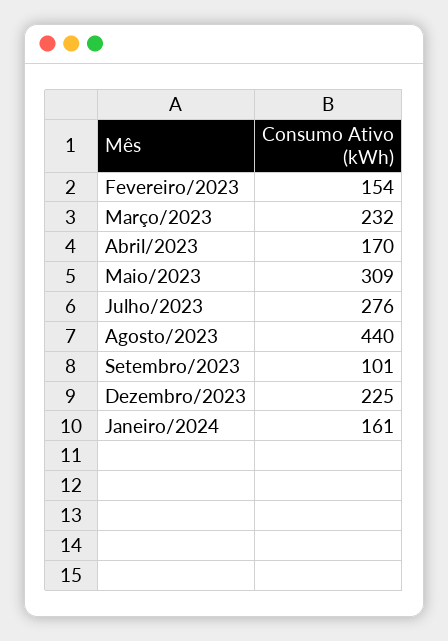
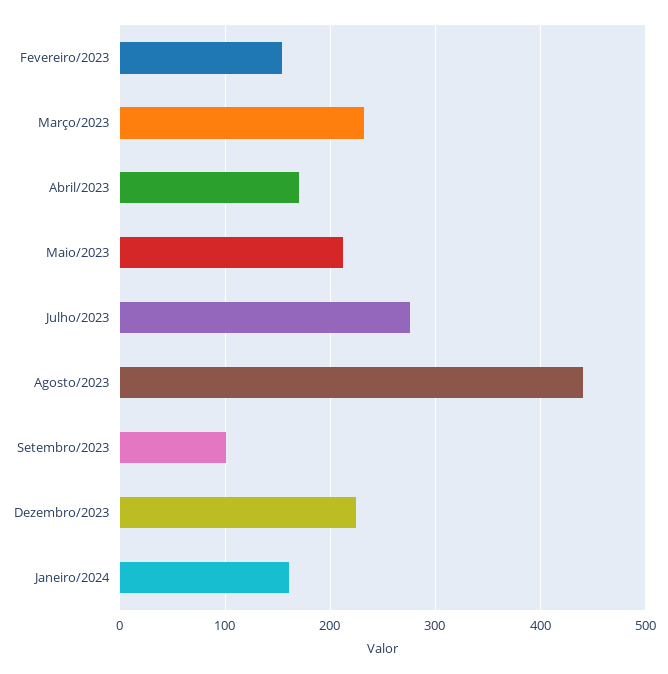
Maio/2023: 309 -> 210

